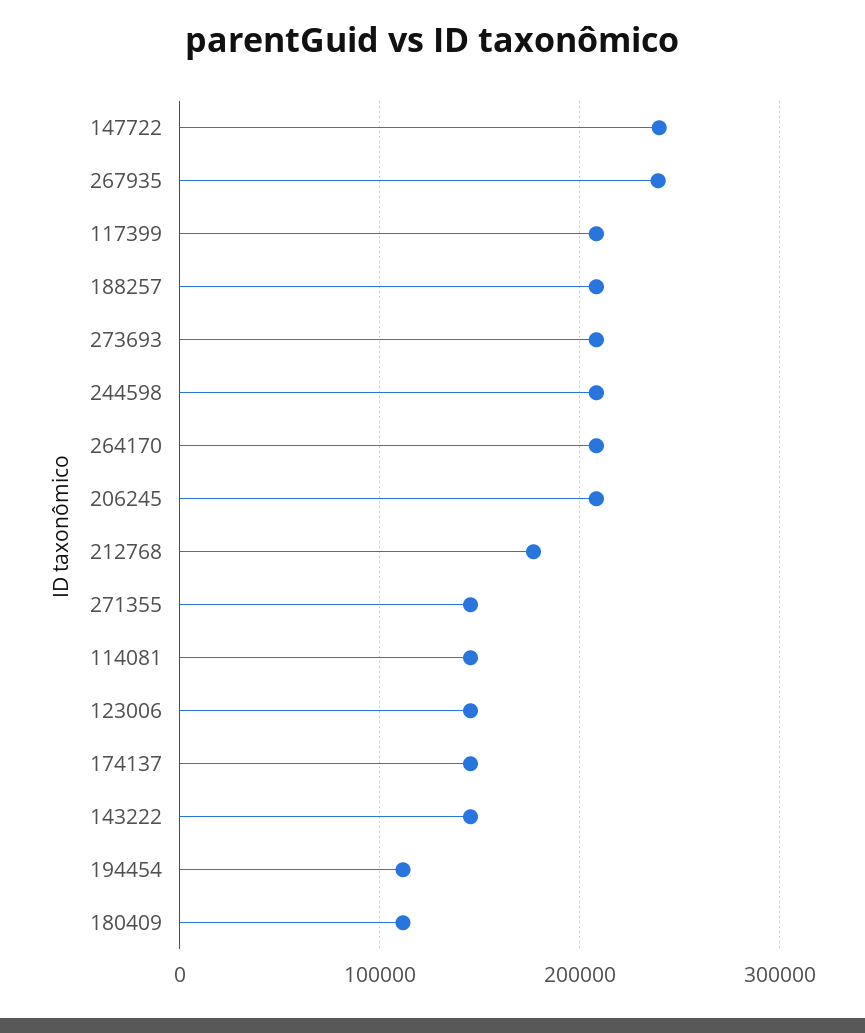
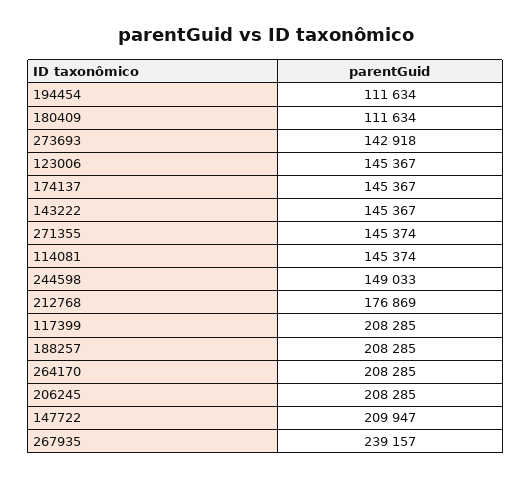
147722: 240000 -> 209947
273693: 210000 -> 142918
244598: 210000 -> 149033

